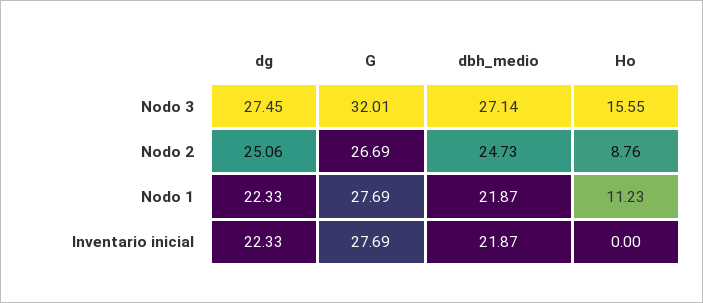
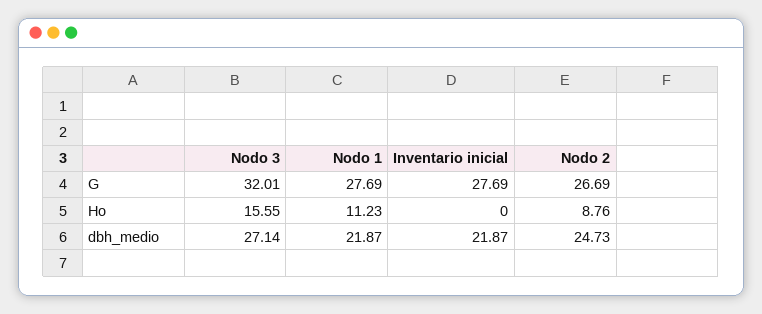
dg, Nodo 3: 27.45 -> none
dg, Nodo 2: 25.06 -> none
dg, Nodo 1: 22.33 -> none
dg, Inventario inicial: 22.33 -> none

